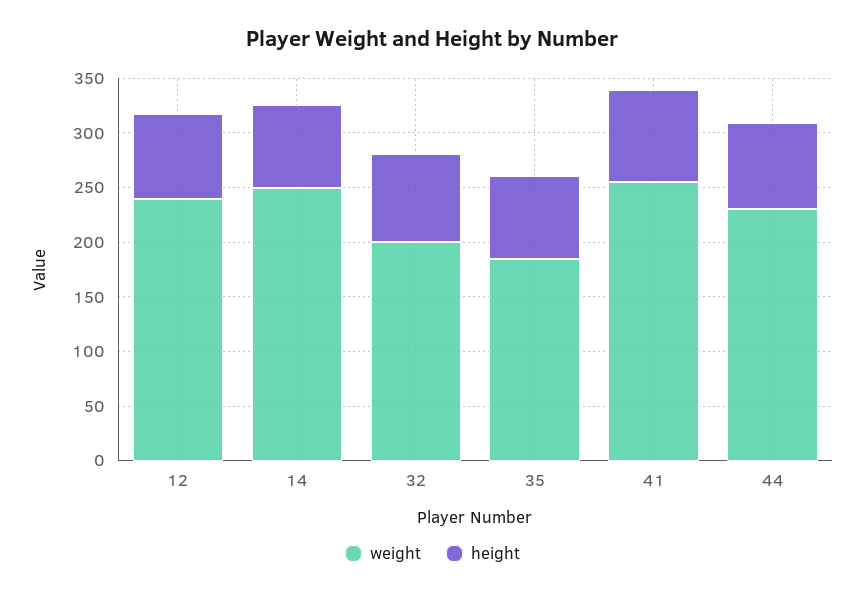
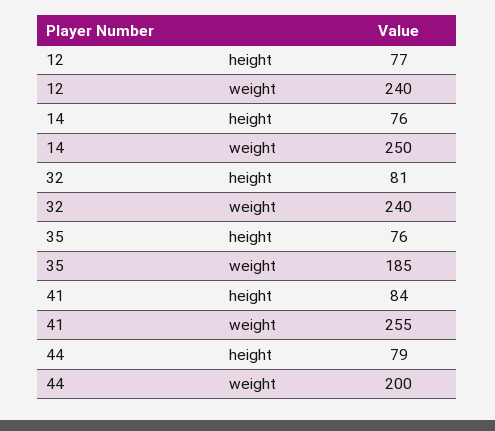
weight, 32: 200 -> 240
weight, 44: 230 -> 200

